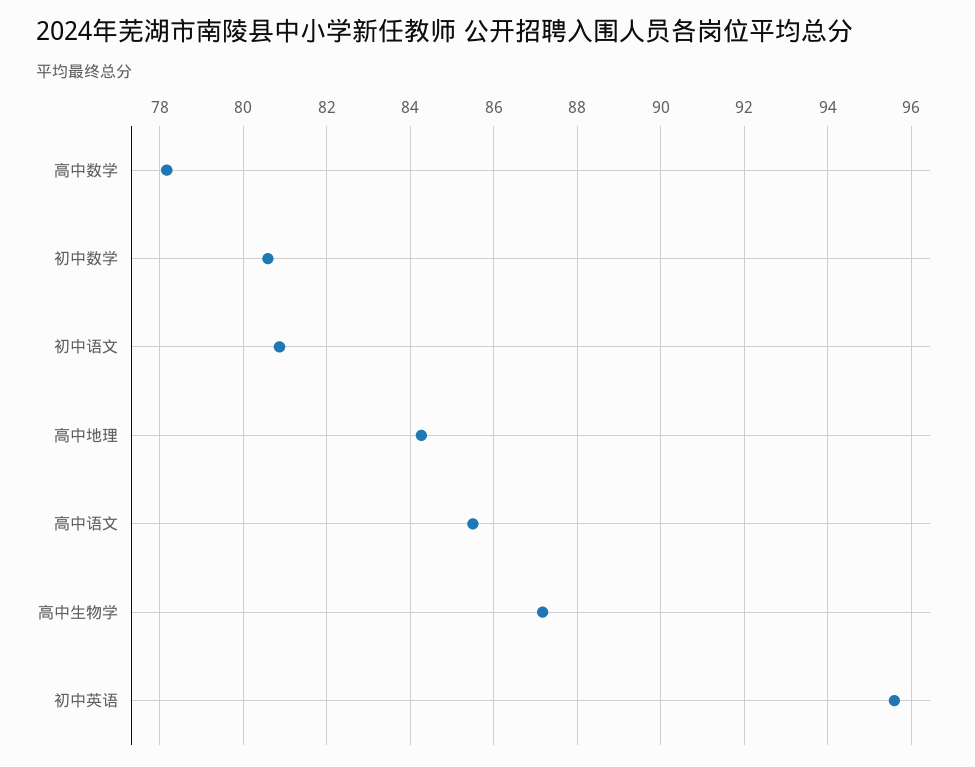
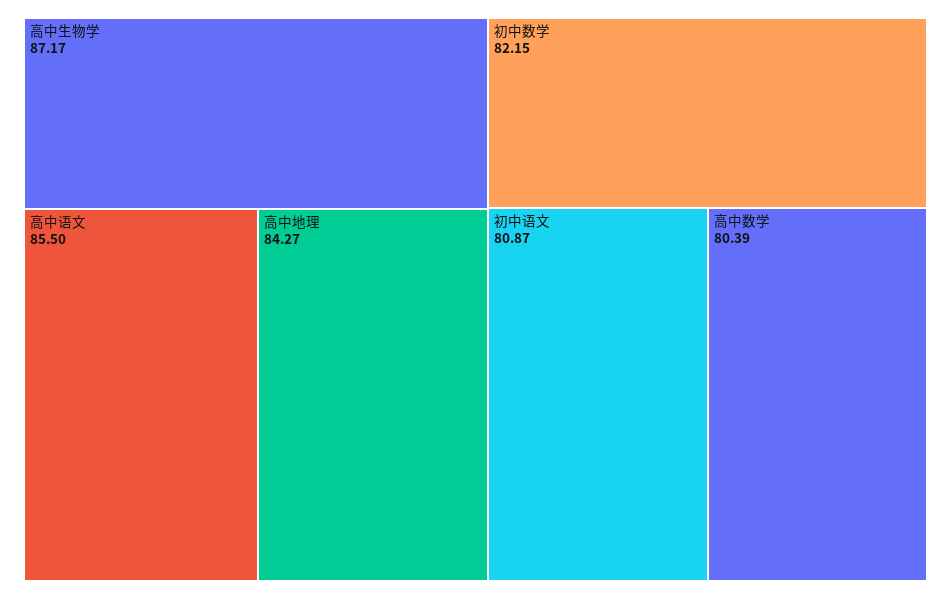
高中数学: 78.2 -> 80.39
初中数学: 80.6 -> 82.15
初中英语: 95.6 -> none

